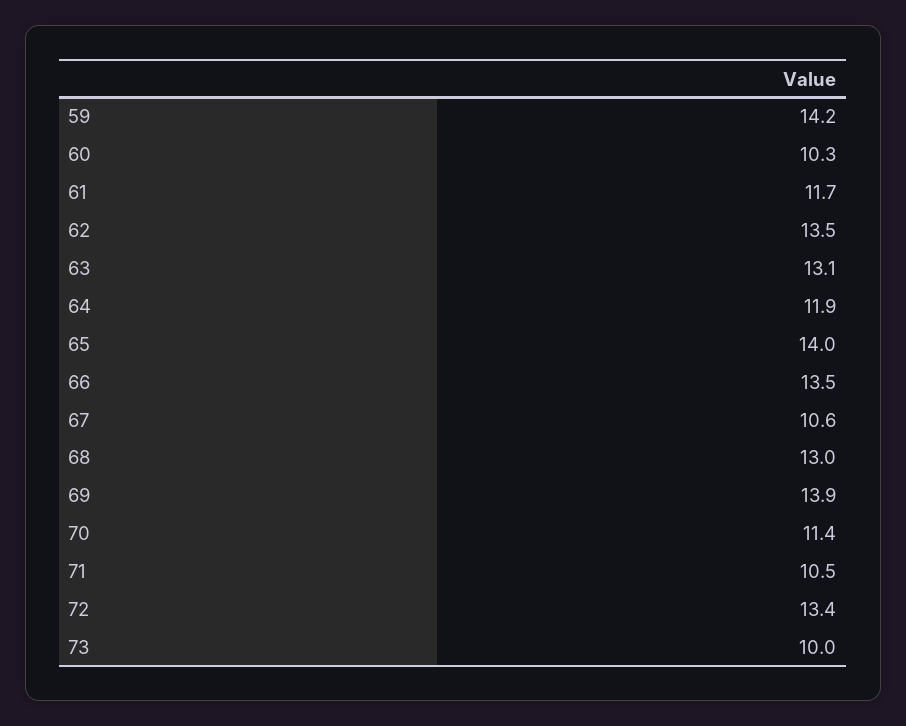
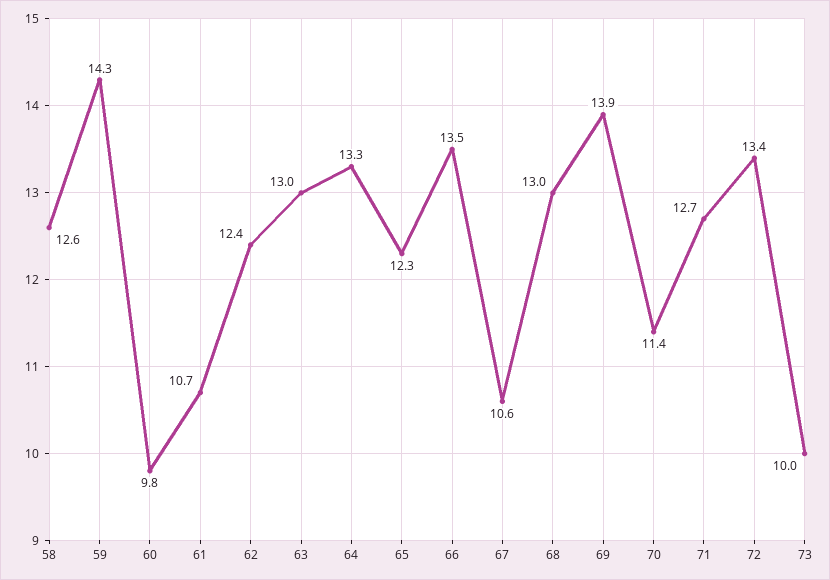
59: 14.2 -> 14.3
60: 10.3 -> 9.8
61: 11.7 -> 10.7
62: 13.5 -> 12.4
63: 13.1 -> 13
64: 11.9 -> 13.3
65: 14 -> 12.3
71: 10.5 -> 12.7
58: none -> 12.6

